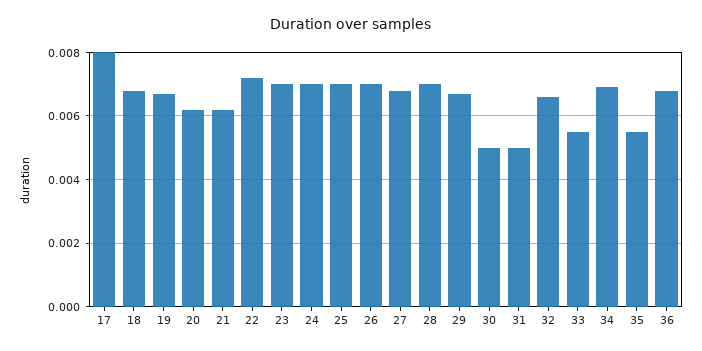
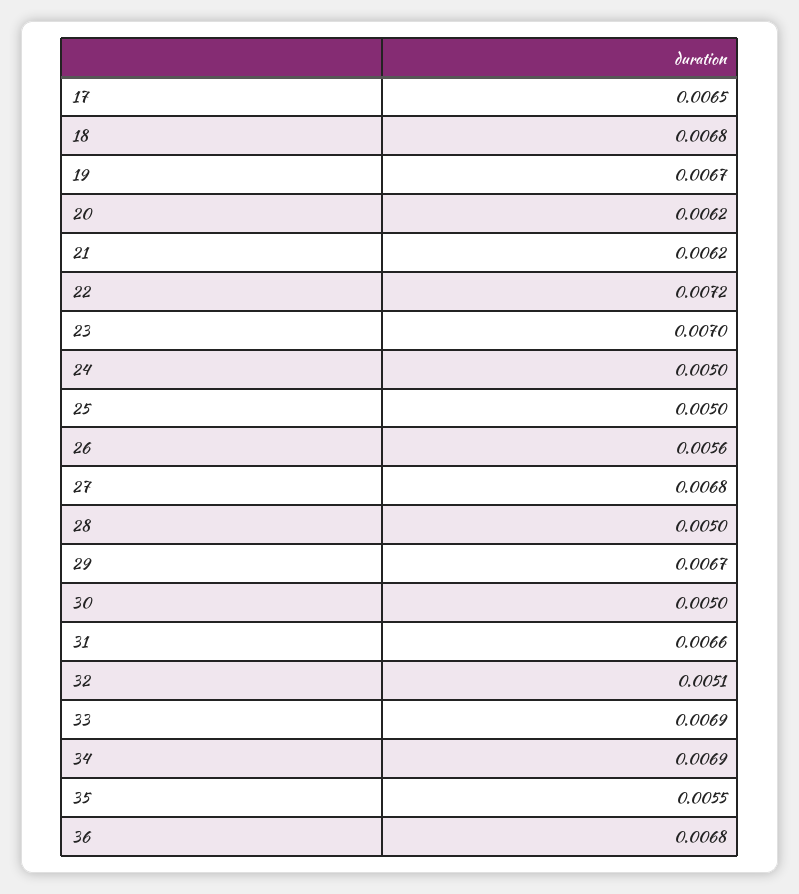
17: 0.008 -> 0.0065
24: 0.007 -> 0.005
25: 0.007 -> 0.005
26: 0.007 -> 0.0056
28: 0.007 -> 0.005
31: 0.005 -> 0.0066
32: 0.0065 -> 0.0051
33: 0.0055 -> 0.0069

